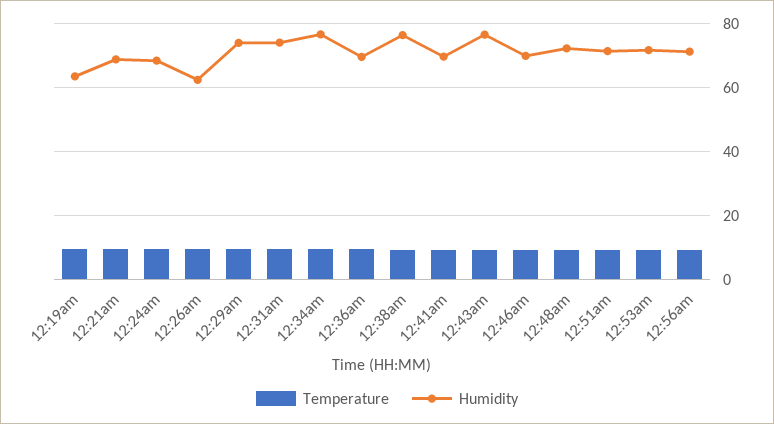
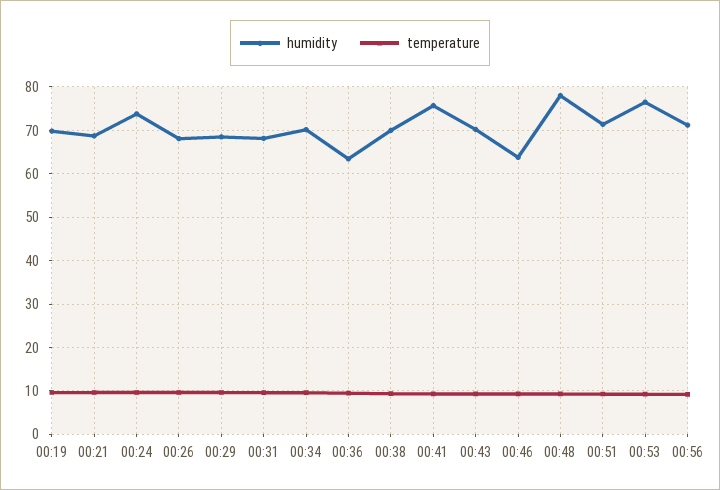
Humidity, 12:19am: 64 -> 70
Humidity, 12:24am: 68 -> 74
Humidity, 12:26am: 62 -> 68
Humidity, 12:29am: 74 -> 68
Humidity, 12:31am: 74 -> 68
Humidity, 12:34am: 76 -> 70
Humidity, 12:36am: 70 -> 64
Humidity, 12:38am: 76 -> 70
Humidity, 12:41am: 70 -> 76
Humidity, 12:43am: 76 -> 70
Humidity, 12:46am: 70 -> 64
Humidity, 12:48am: 72 -> 78
Humidity, 12:53am: 72 -> 76

